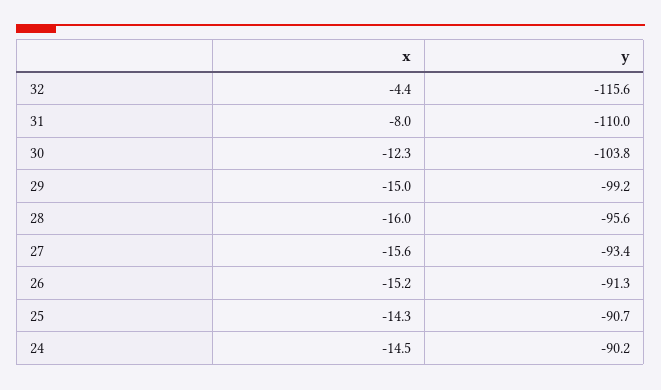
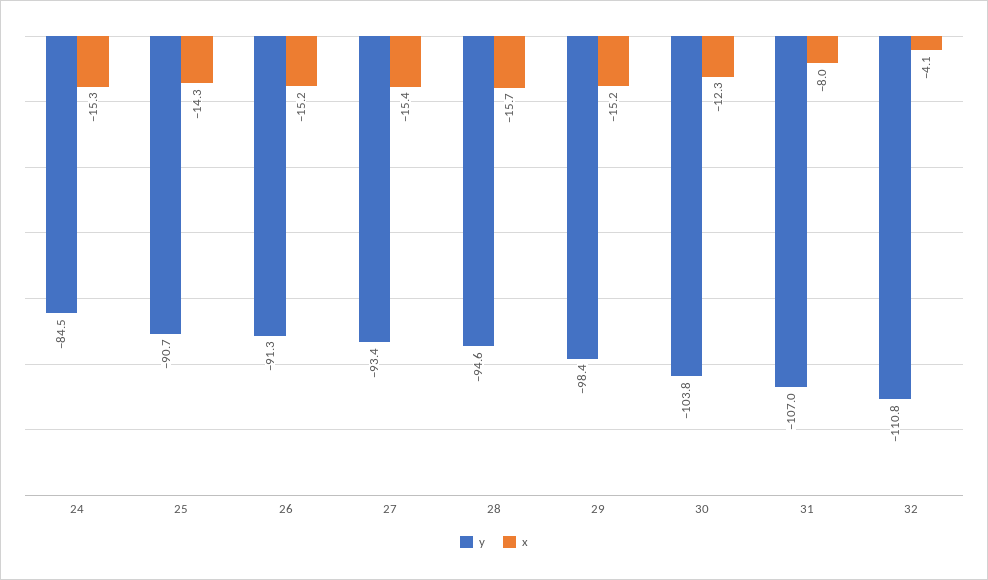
x, 32: -4.4 -> -4.1
y, 32: -115.6 -> -110.8
y, 31: -110 -> -107
x, 29: -15 -> -15.2
y, 29: -99.2 -> -98.4
x, 28: -16 -> -15.7
y, 28: -95.6 -> -94.6
x, 27: -15.6 -> -15.4
x, 24: -14.5 -> -15.3
y, 24: -90.2 -> -84.5

